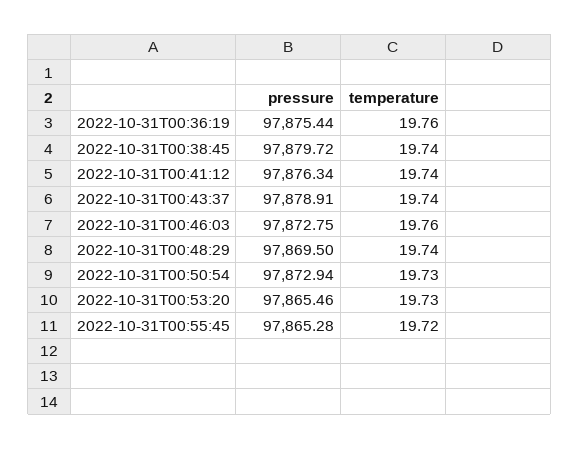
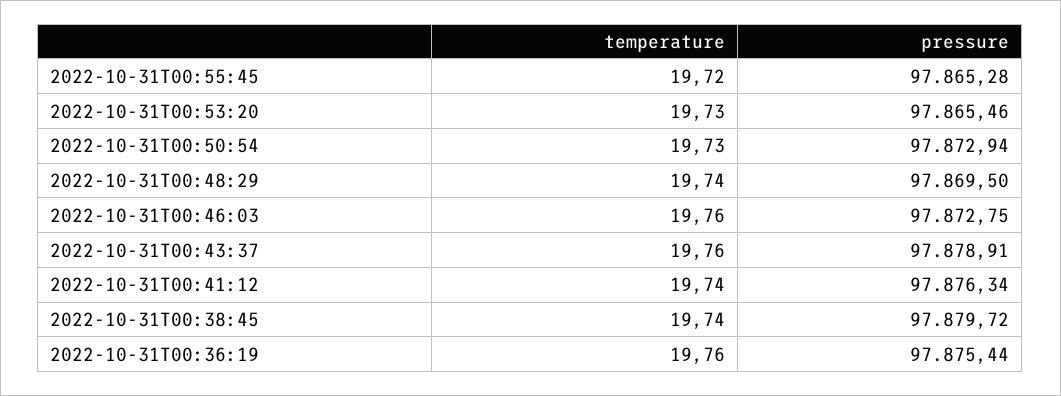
temperature, 2022-10-31T00:43:37: 19.74 -> 19.76

